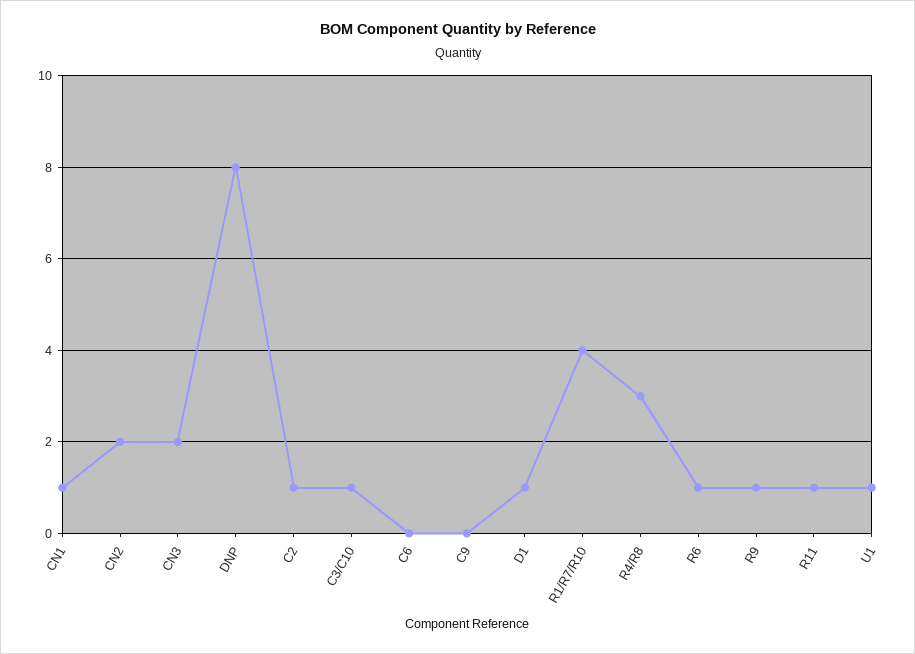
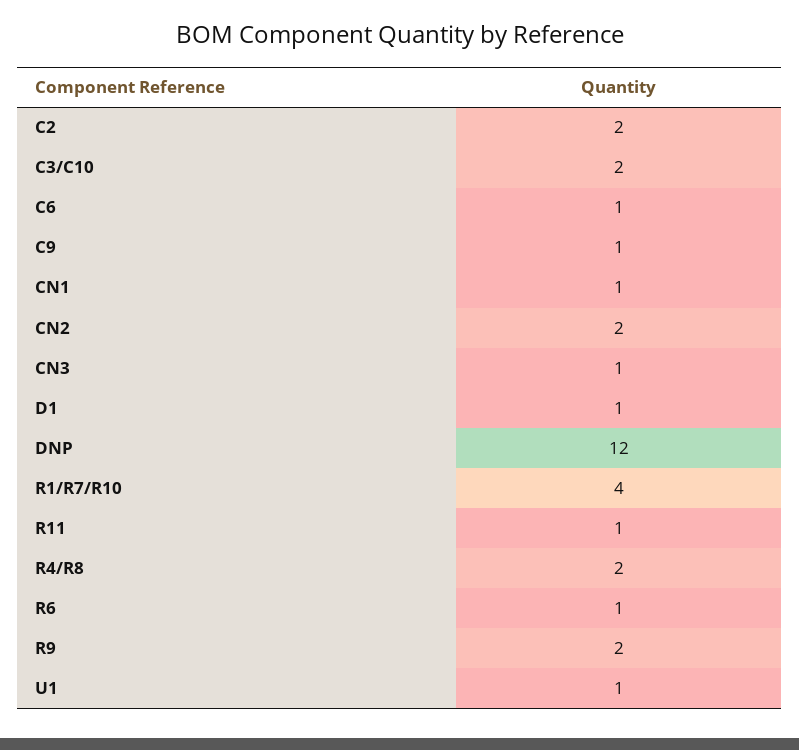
CN3: 2 -> 1
DNP: 8 -> 12
C2: 1 -> 2
C3/C10: 1 -> 2
C6: 0 -> 1
C9: 0 -> 1
R4/R8: 3 -> 2
R9: 1 -> 2

